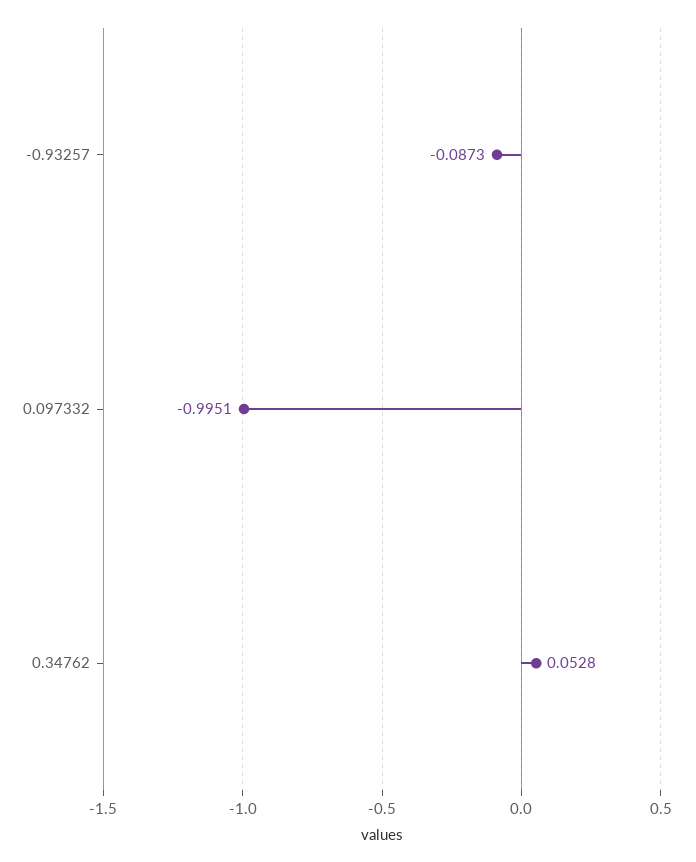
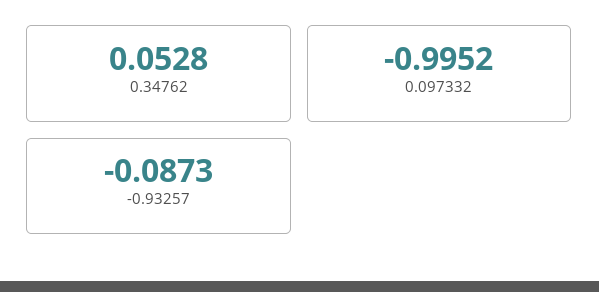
0.097332: -0.9951 -> -0.9952

